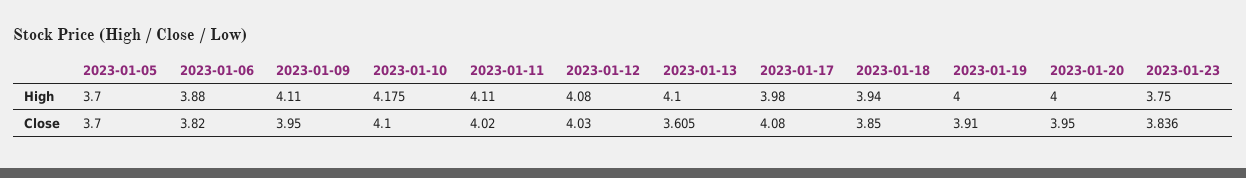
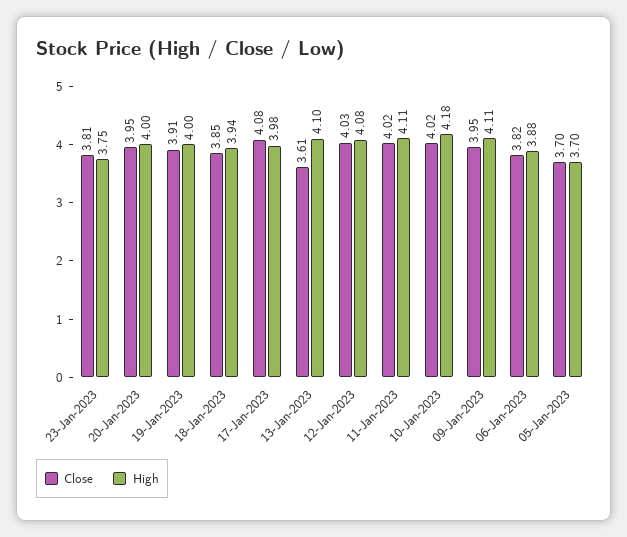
Close, 2023-01-10: 4.1 -> 4.02
Close, 2023-01-23: 3.836 -> 3.81

